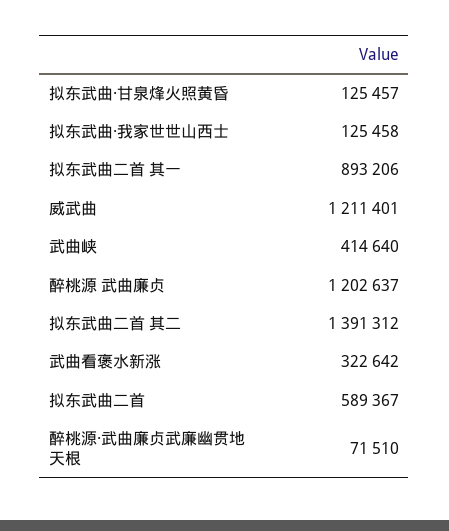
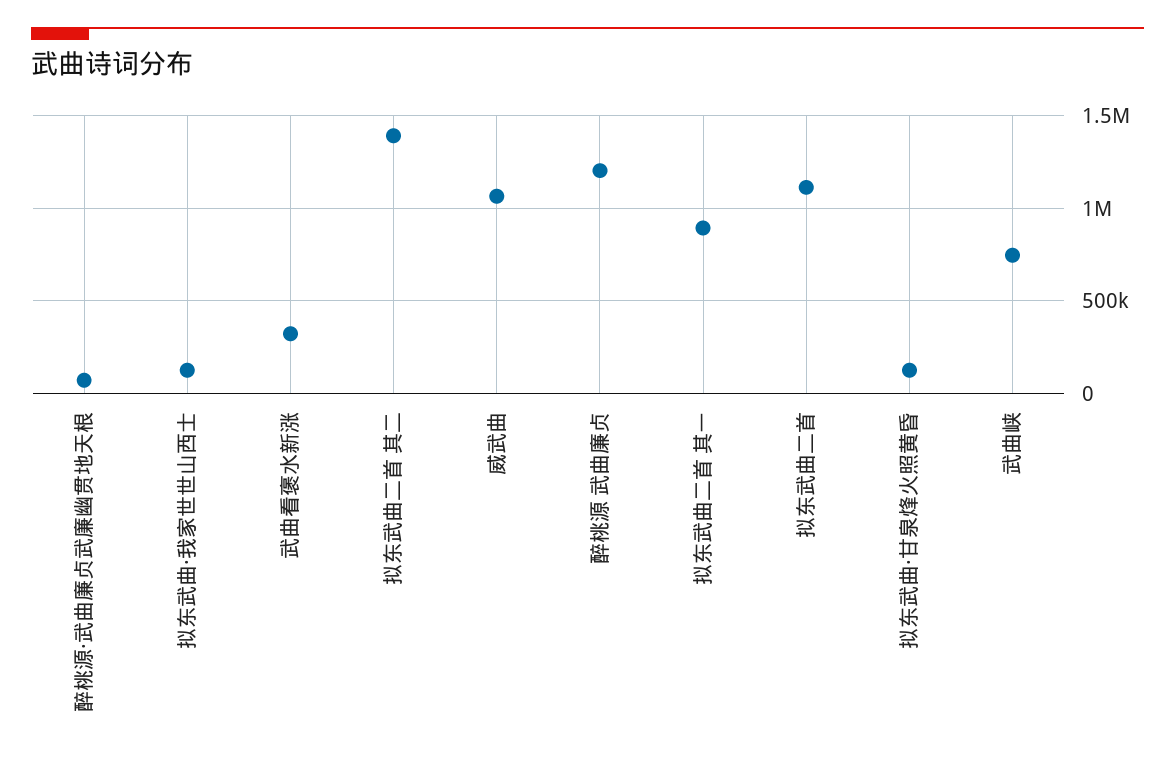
威武曲: 1211401 -> 1050000
武曲峡: 414640 -> 750000
拟东武曲二首: 589367 -> 1100000

